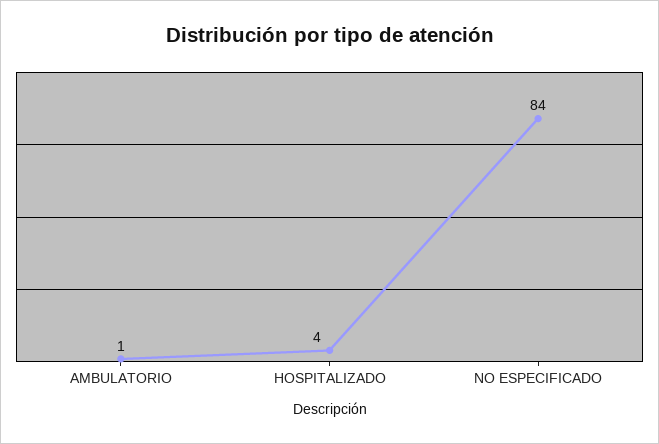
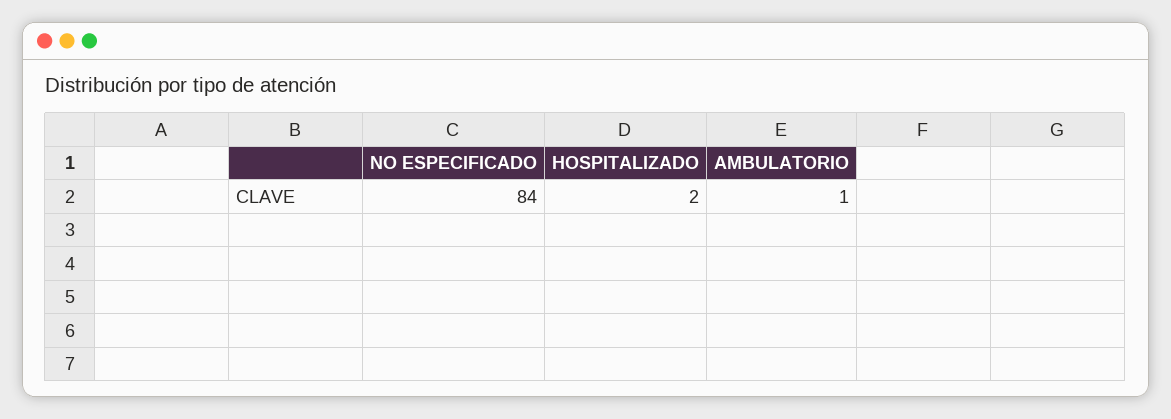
HOSPITALIZADO: 4 -> 2

